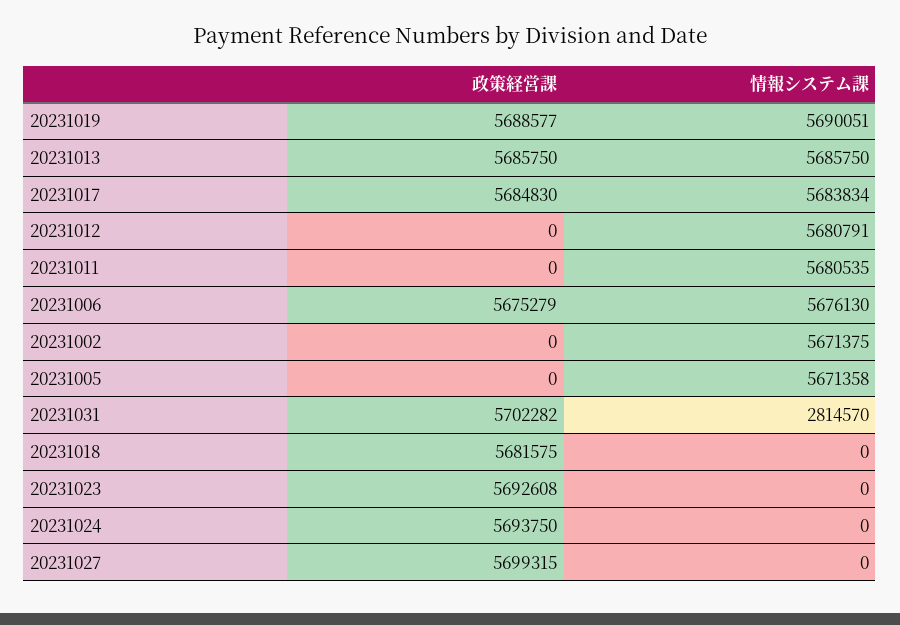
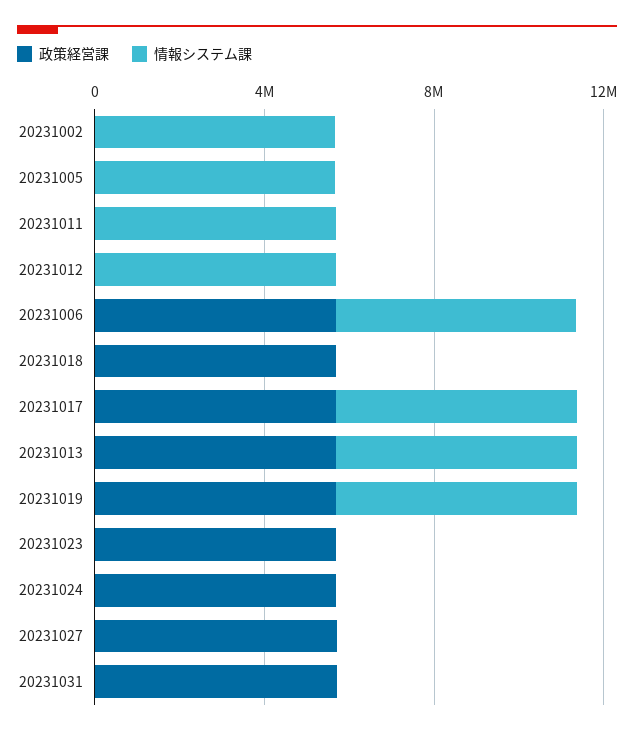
情報システム課, 20231031: 2814570 -> 0

